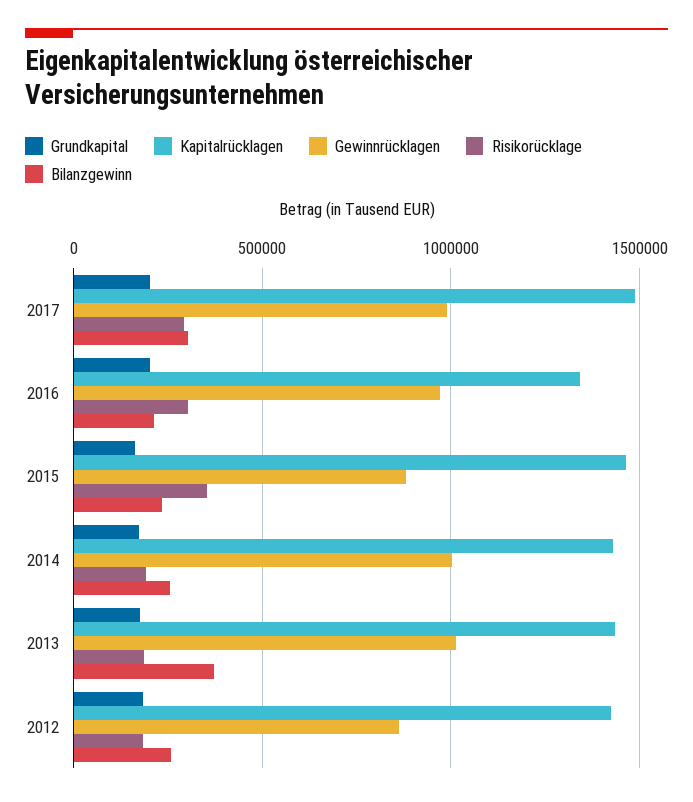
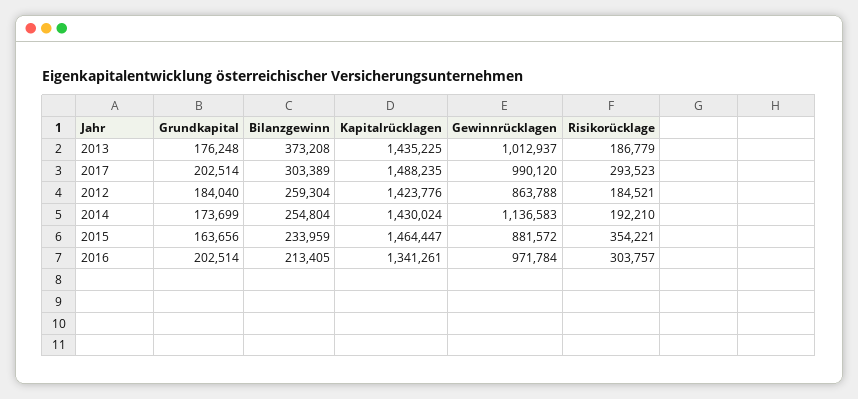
Gewinnrücklagen, 2014: 1000000 -> 1136583

